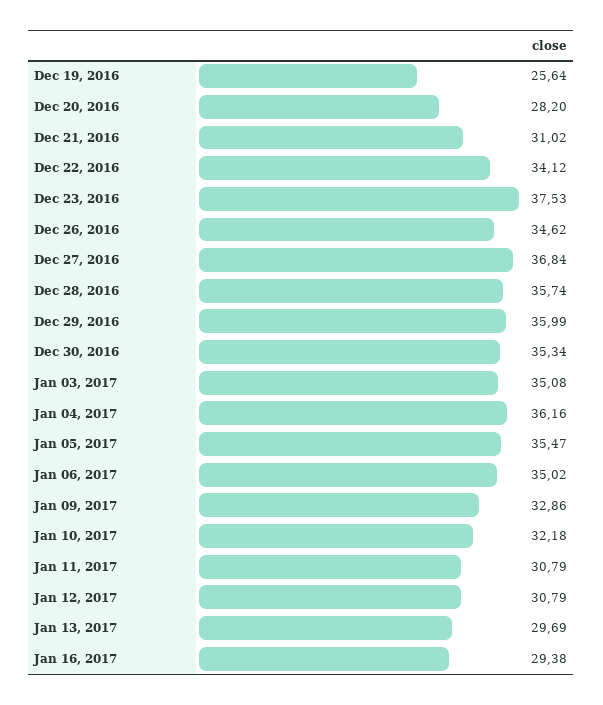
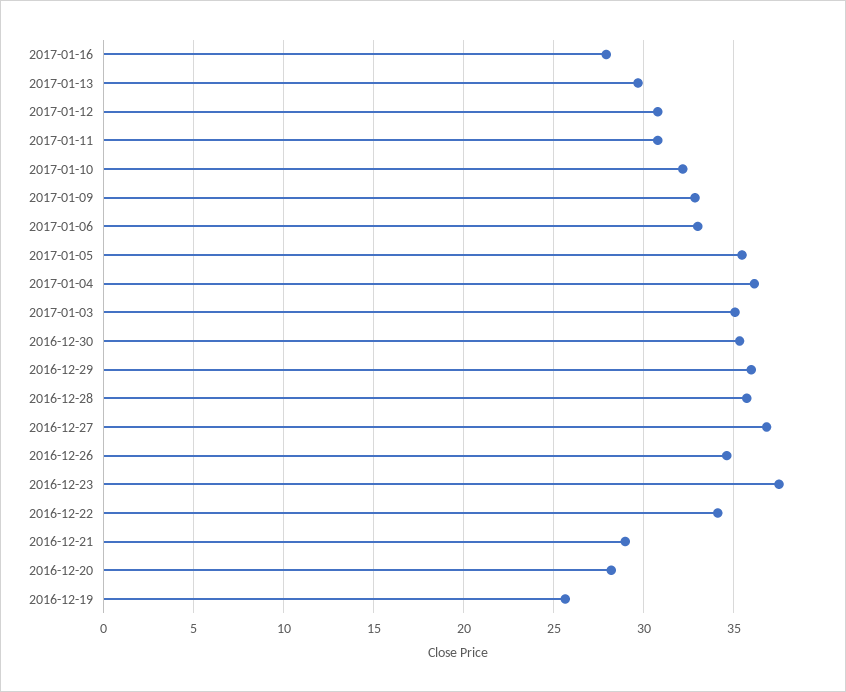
Dec 21, 2016: 31.02 -> 29
Jan 06, 2017: 35.02 -> 33
Jan 16, 2017: 29.38 -> 28

